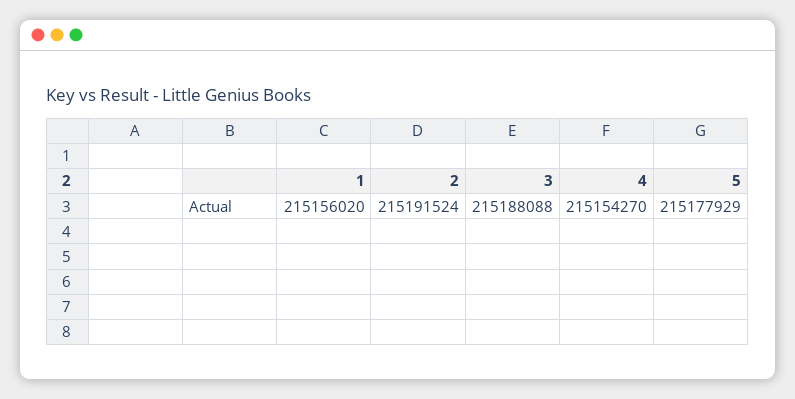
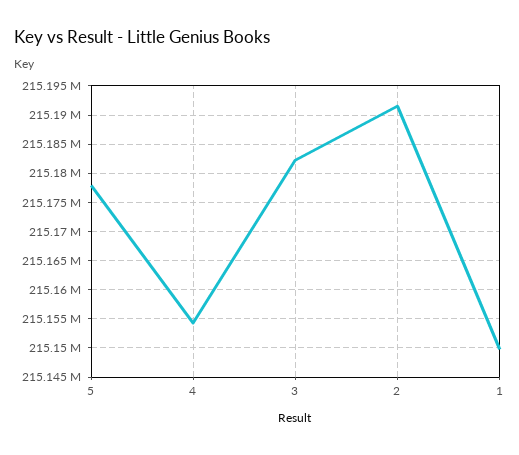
1: 215156020 -> 215150000
3: 215188088 -> 215182500

